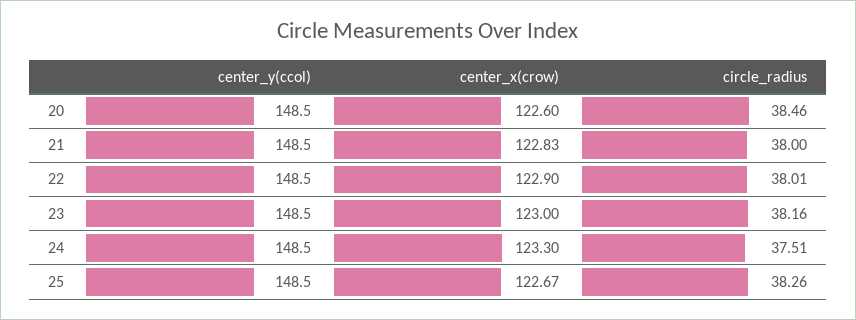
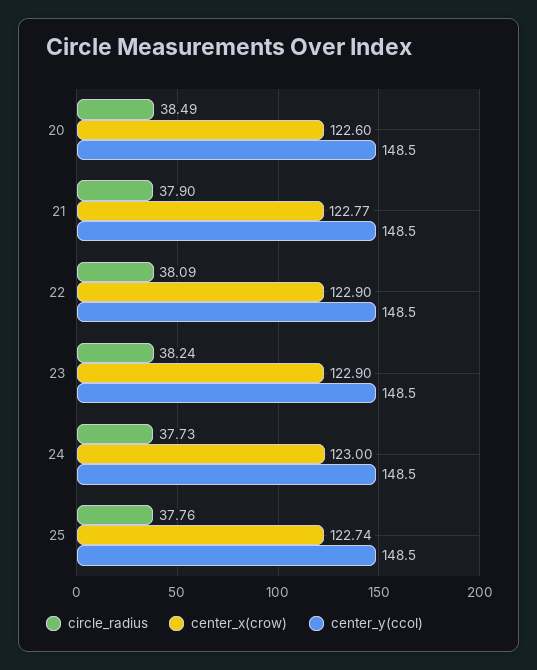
circle_radius, 20: 38.46 -> 38.49
center_x(crow), 21: 122.83 -> 122.77
circle_radius, 21: 38 -> 37.9
circle_radius, 22: 38.01 -> 38.09
center_x(crow), 23: 123 -> 122.9
circle_radius, 23: 38.16 -> 38.24
center_x(crow), 24: 123.3 -> 123
circle_radius, 24: 37.51 -> 37.73
center_x(crow), 25: 122.67 -> 122.74
circle_radius, 25: 38.26 -> 37.76

